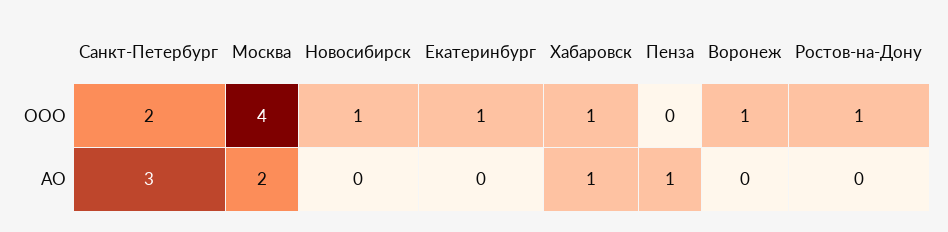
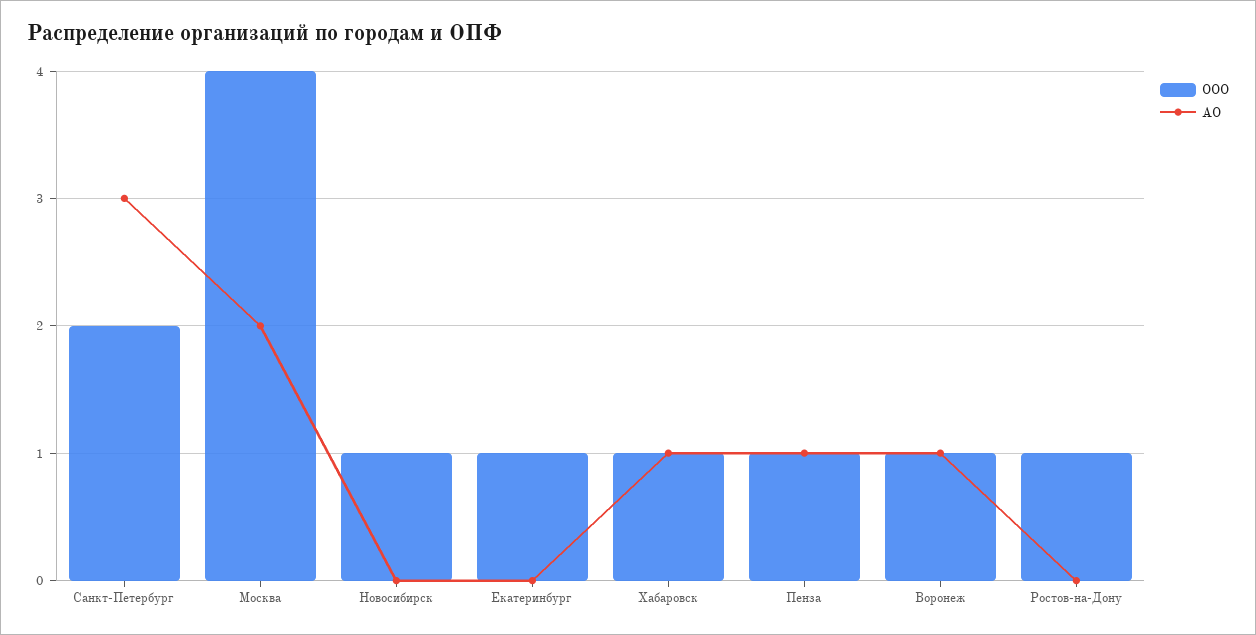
ООО, Пенза: 0 -> 1
АО, Воронеж: 0 -> 1

